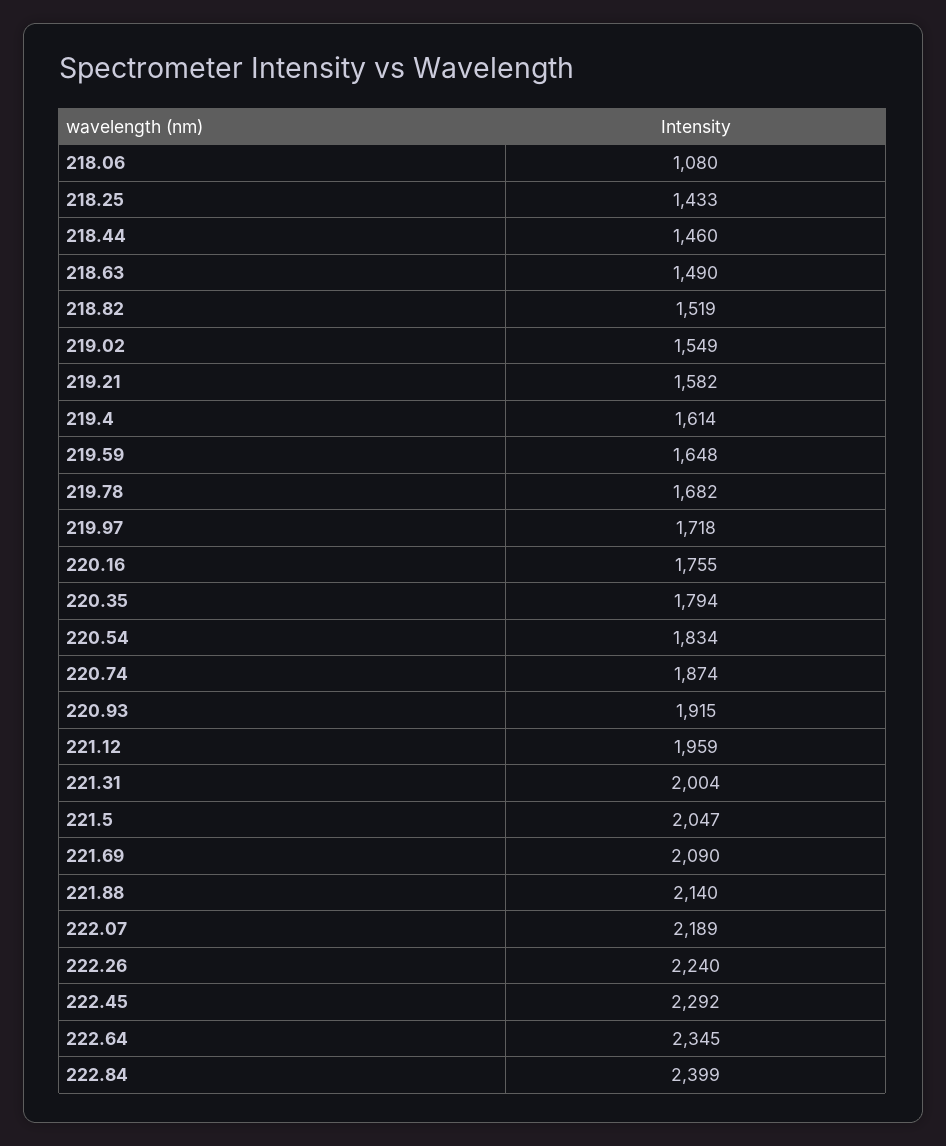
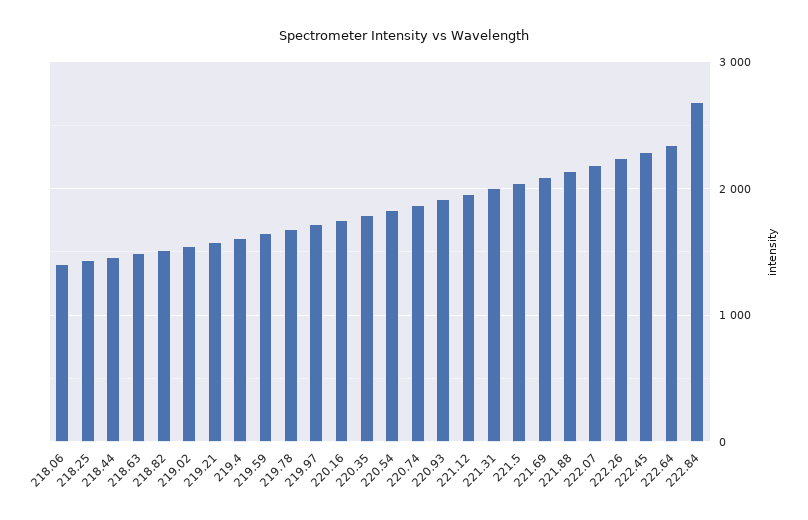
218.06: 1080 -> 1400
222.84: 2399 -> 2700

